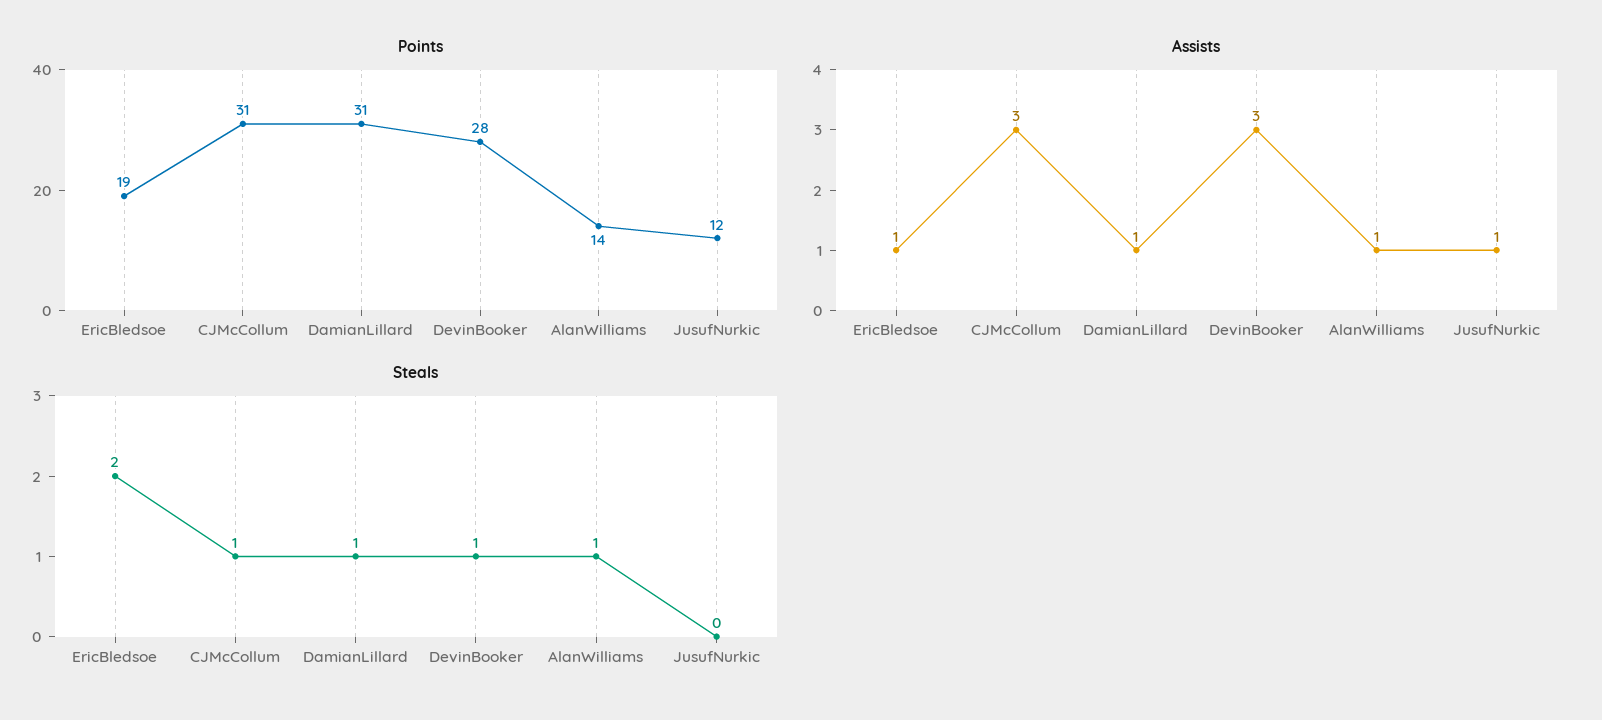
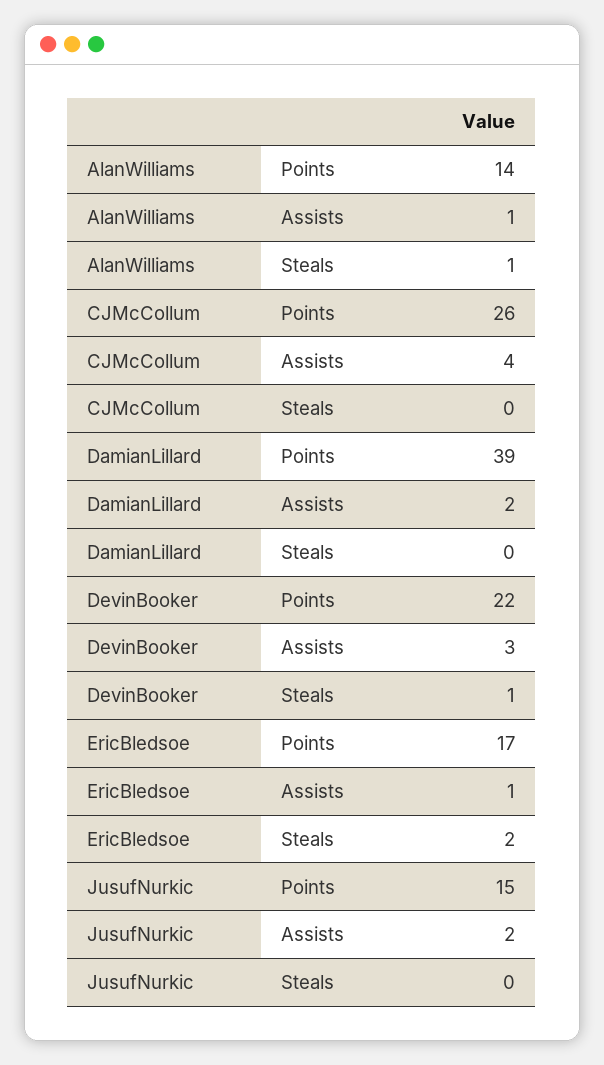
Points, EricBledsoe: 19 -> 17
Points, CJMcCollum: 31 -> 26
Points, DamianLillard: 31 -> 39
Points, DevinBooker: 28 -> 22
Points, JusufNurkic: 12 -> 15
Assists, CJMcCollum: 3 -> 4
Assists, DamianLillard: 1 -> 2
Assists, JusufNurkic: 1 -> 2
Steals, CJMcCollum: 1 -> 0
Steals, DamianLillard: 1 -> 0

